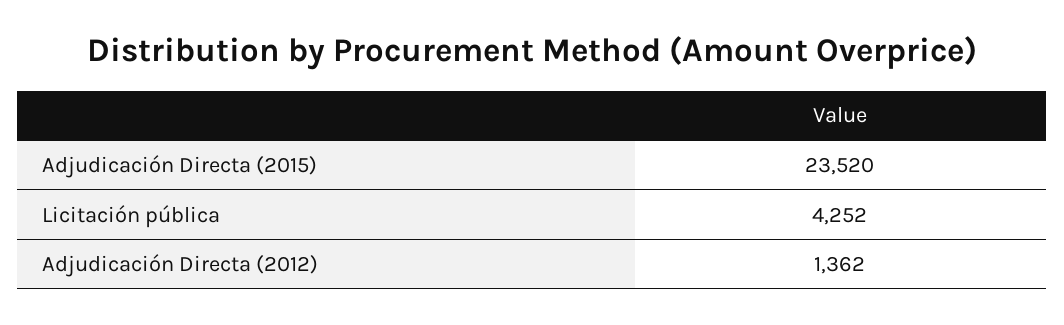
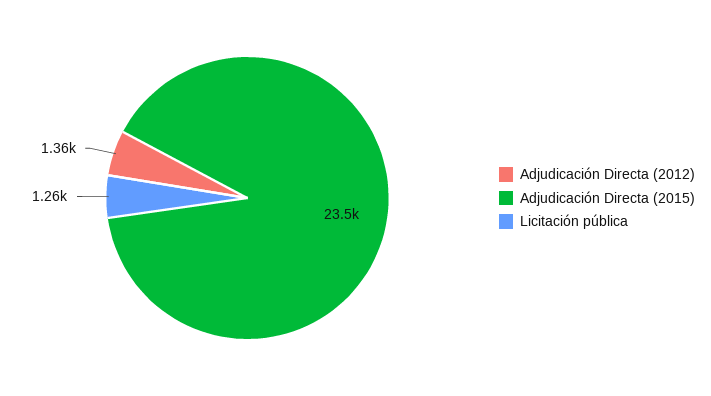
Licitación pública: 4252 -> 1260

